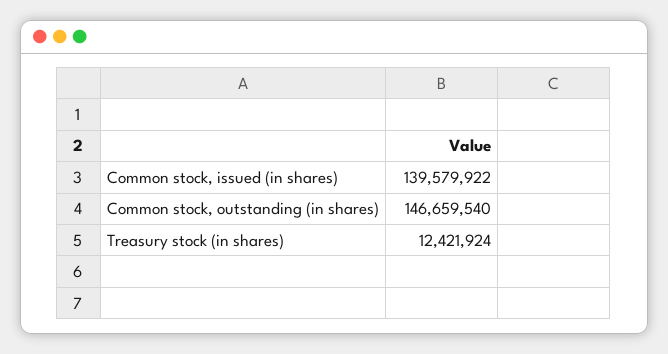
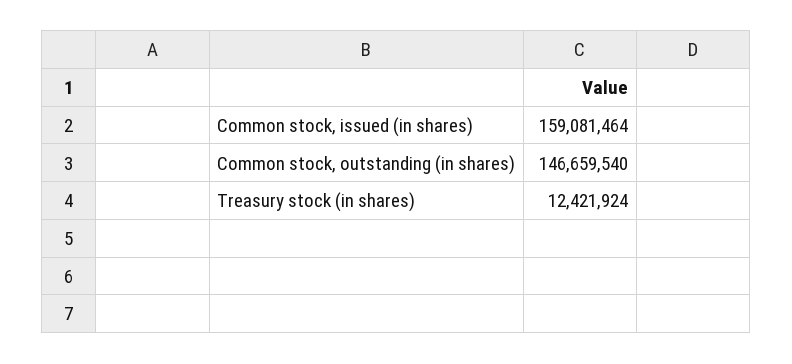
Common stock, issued (in shares): 139579922 -> 159081464

